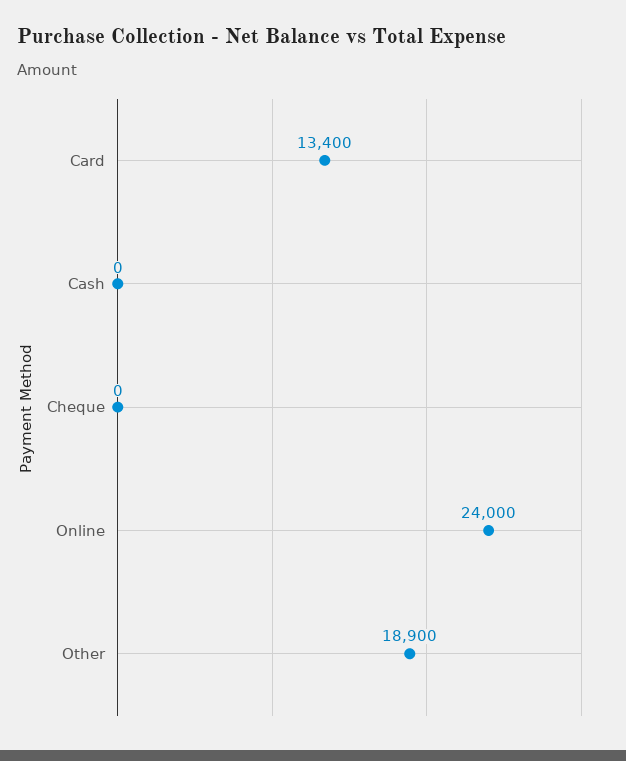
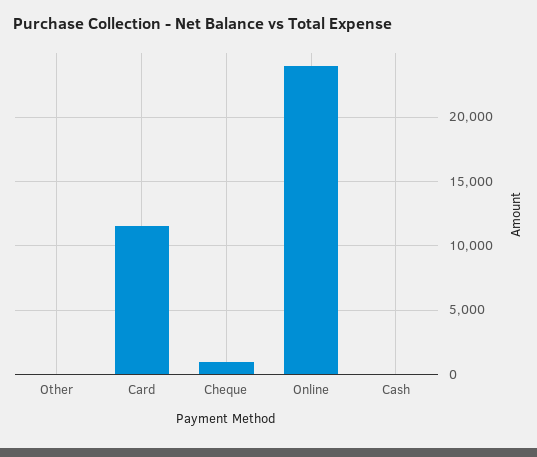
Card: 13400 -> 11500
Cheque: 0 -> 1000
Other: 18900 -> 0

